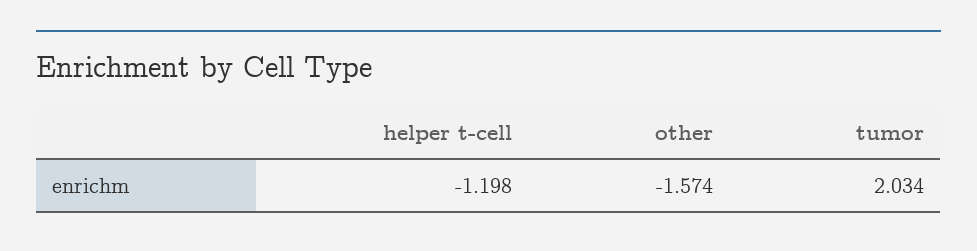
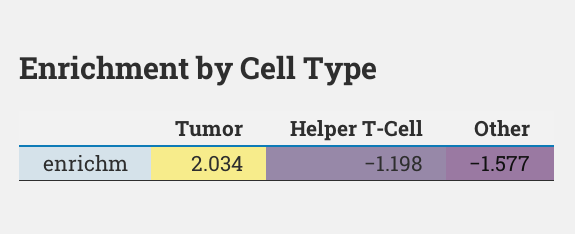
other: -1.574 -> -1.577

